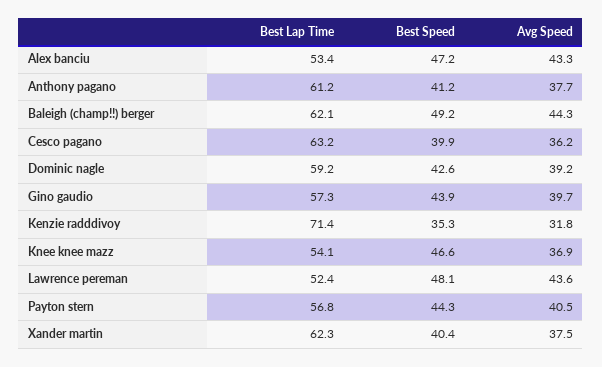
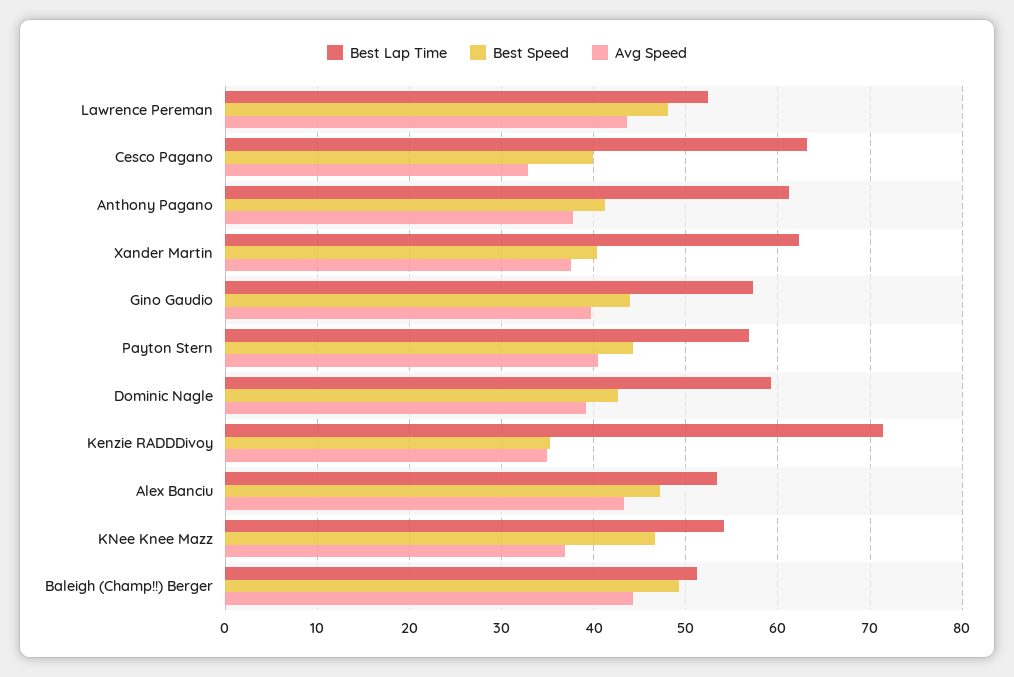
Best Lap Time, Baleigh (champ!!) berger: 62.1 -> 51
Avg Speed, Cesco pagano: 36.2 -> 33
Avg Speed, Kenzie radddivoy: 31.8 -> 35

